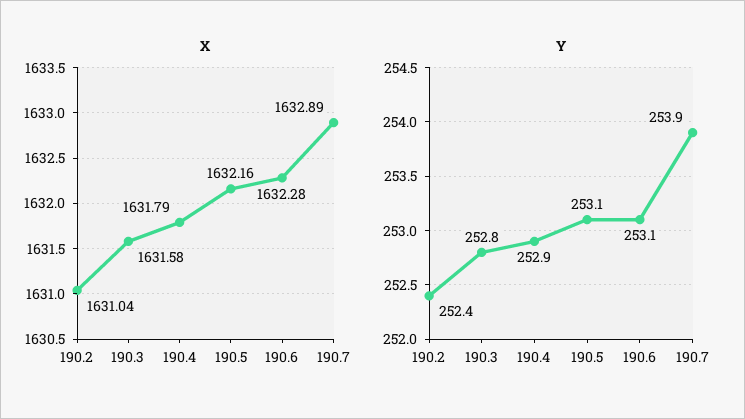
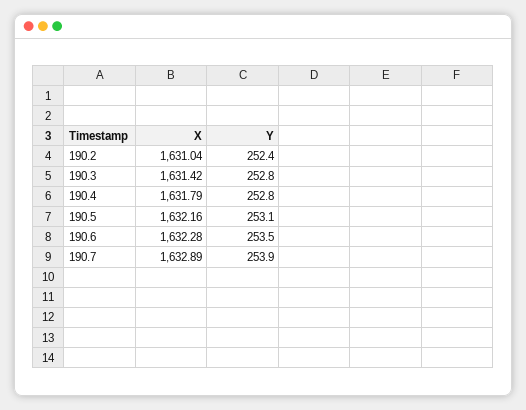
X, 190.3: 1631.58 -> 1631.42
Y, 190.4: 252.9 -> 252.8
Y, 190.6: 253.1 -> 253.5

